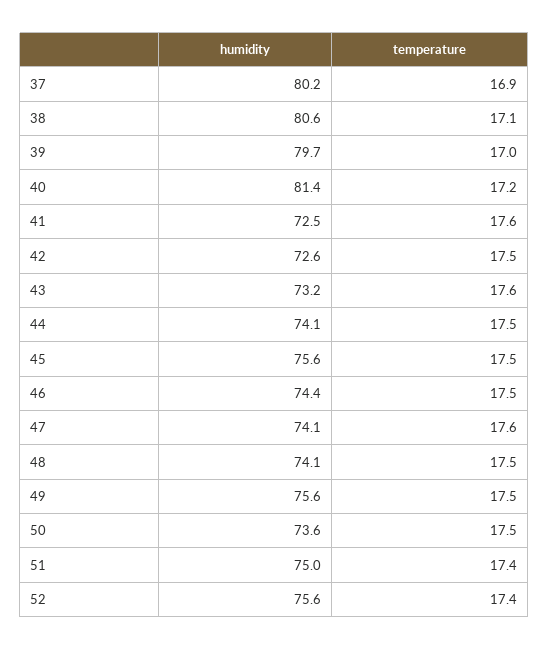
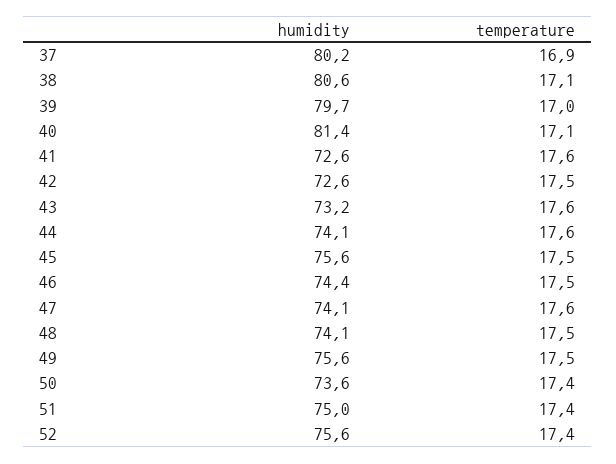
temperature, 40: 17.2 -> 17.1
humidity, 41: 72.5 -> 72.6
temperature, 44: 17.5 -> 17.6
temperature, 50: 17.5 -> 17.4

